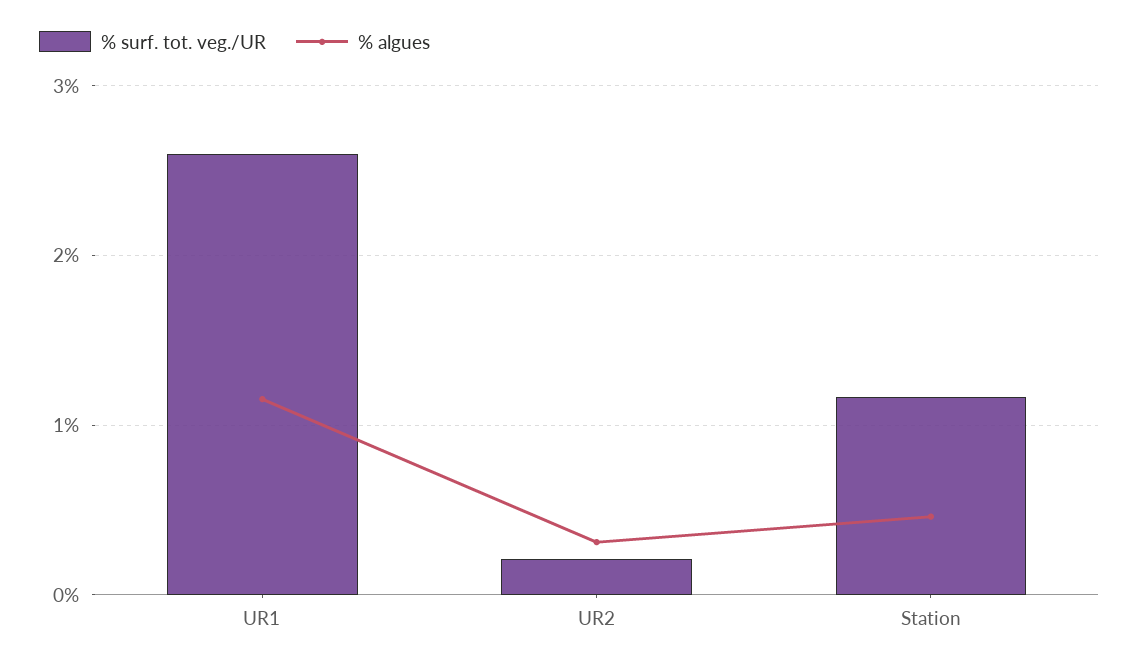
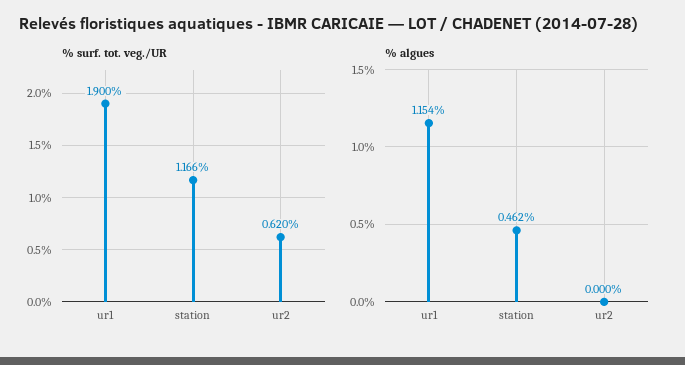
% surf. tot. veg./UR, UR1: 2.6 -> 1.9
% surf. tot. veg./UR, UR2: 0.2 -> 0.62
% algues, UR2: 0.3 -> 0

